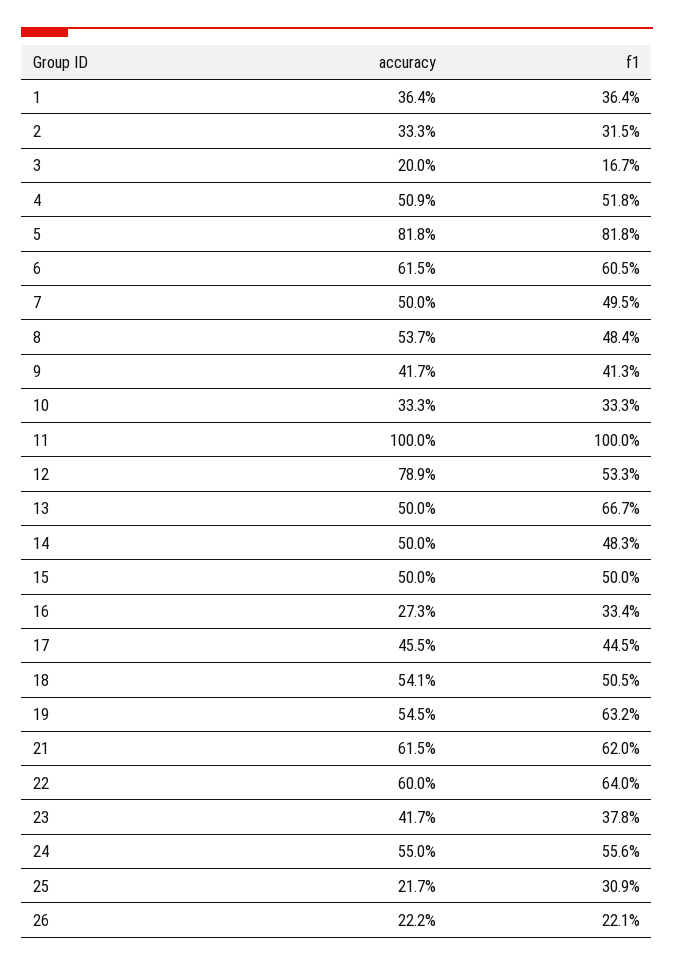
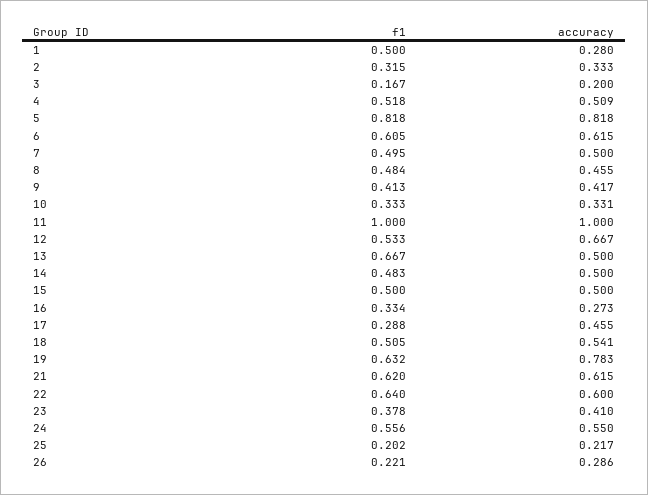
accuracy, 1: 0.364 -> 0.28
f1, 1: 0.364 -> 0.5
accuracy, 8: 0.537 -> 0.455
accuracy, 10: 0.333 -> 0.331
accuracy, 12: 0.789 -> 0.667
f1, 17: 0.445 -> 0.288
accuracy, 19: 0.545 -> 0.783
accuracy, 23: 0.417 -> 0.41
f1, 25: 0.309 -> 0.202
accuracy, 26: 0.222 -> 0.286

